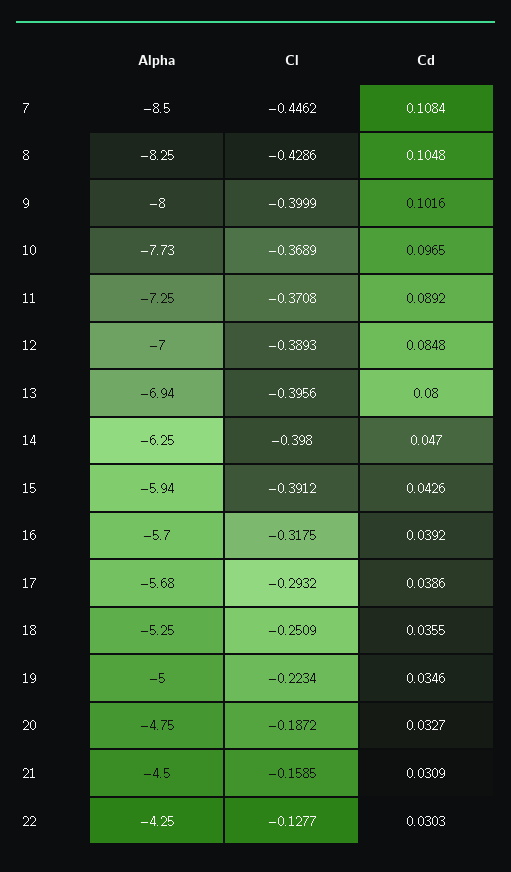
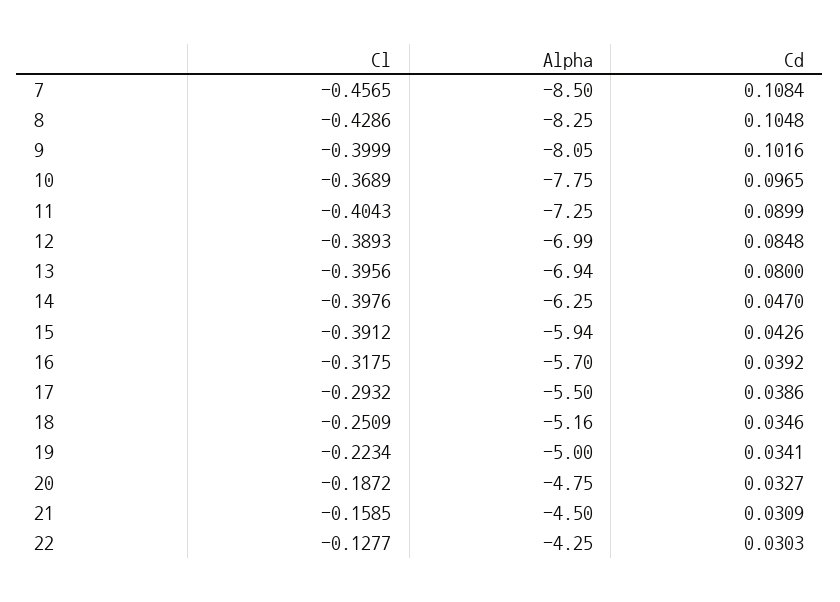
Cl, 7: -0.4462 -> -0.4565
Alpha, 9: -8 -> -8.05
Alpha, 10: -7.73 -> -7.75
Cl, 11: -0.3708 -> -0.4043
Cd, 11: 0.0892 -> 0.0899
Alpha, 12: -7 -> -6.99
Cl, 14: -0.398 -> -0.3976
Alpha, 17: -5.68 -> -5.5
Alpha, 18: -5.25 -> -5.16
Cd, 18: 0.0355 -> 0.0346
Cd, 19: 0.0346 -> 0.0341

